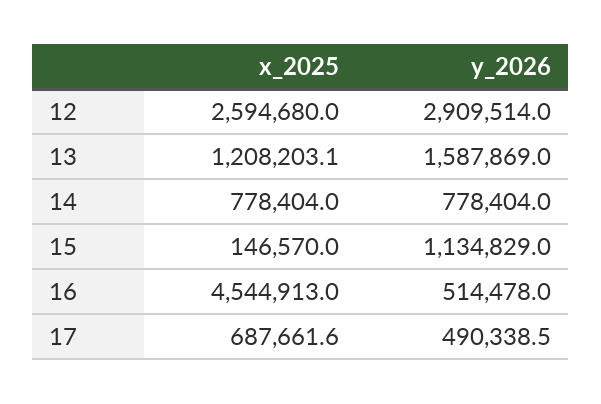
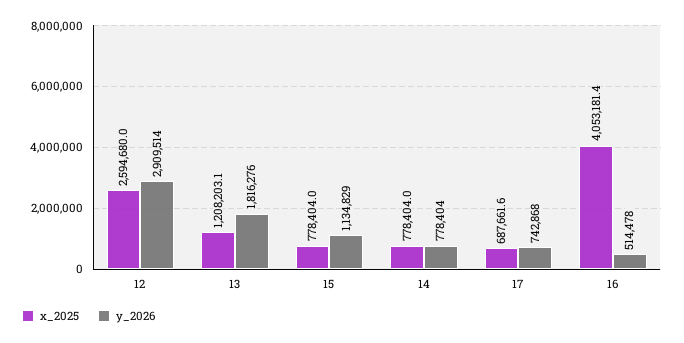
y_2026, 13: 1587869 -> 1816276
x_2025, 15: 146570 -> 778404
x_2025, 16: 4544913 -> 4053181.4
y_2026, 17: 490338.5 -> 742868

